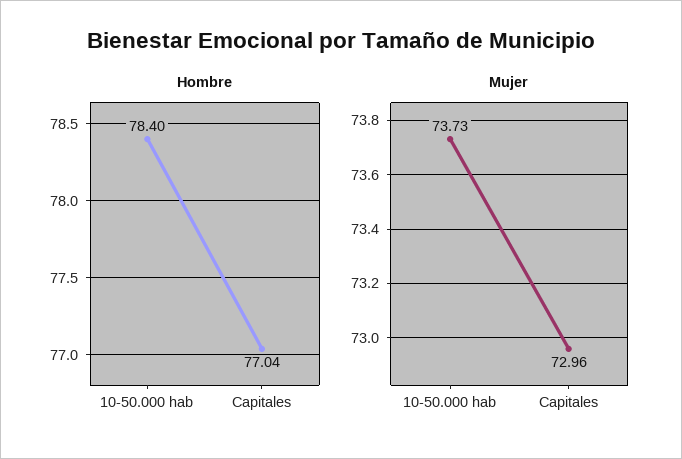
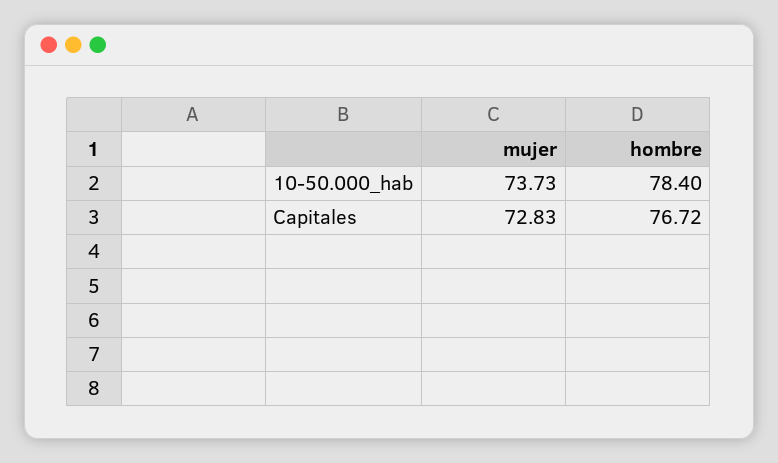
Hombre, Capitales: 77.04 -> 76.72
Mujer, Capitales: 72.96 -> 72.83

